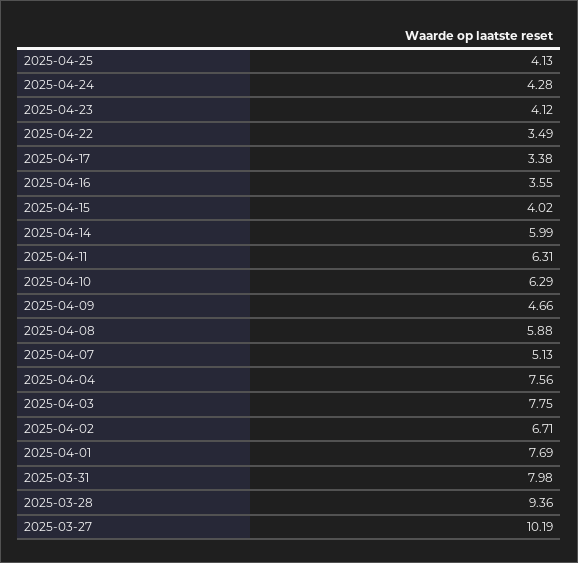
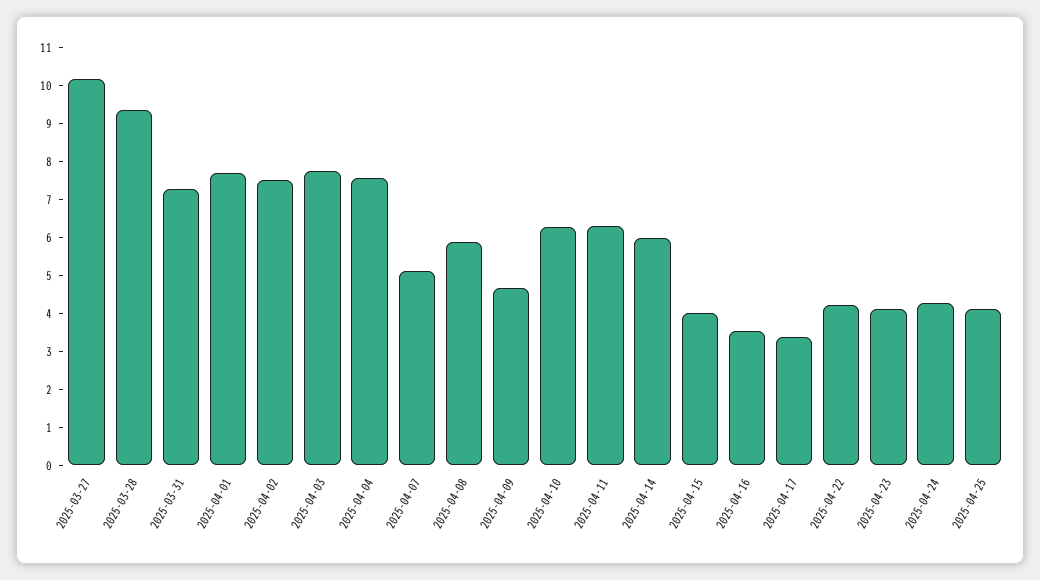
2025-04-22: 3.49 -> 4.25
2025-04-02: 6.71 -> 7.5
2025-03-31: 7.98 -> 7.25

